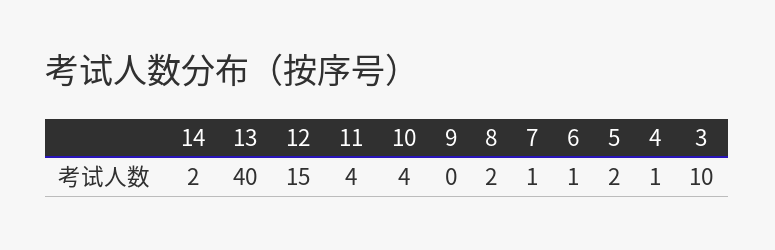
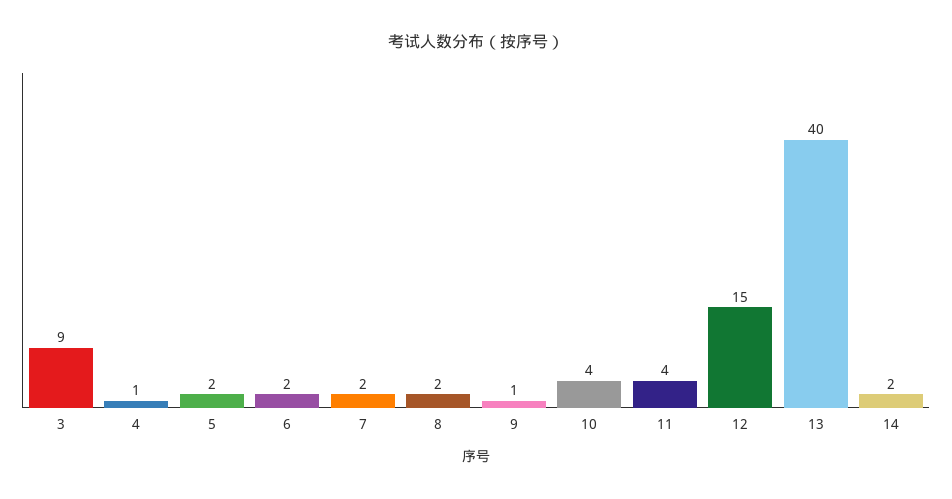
9: 0 -> 1
7: 1 -> 2
6: 1 -> 2
3: 10 -> 9

